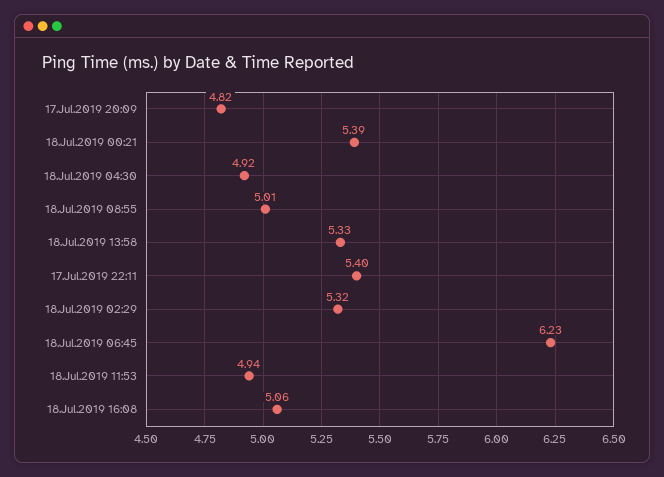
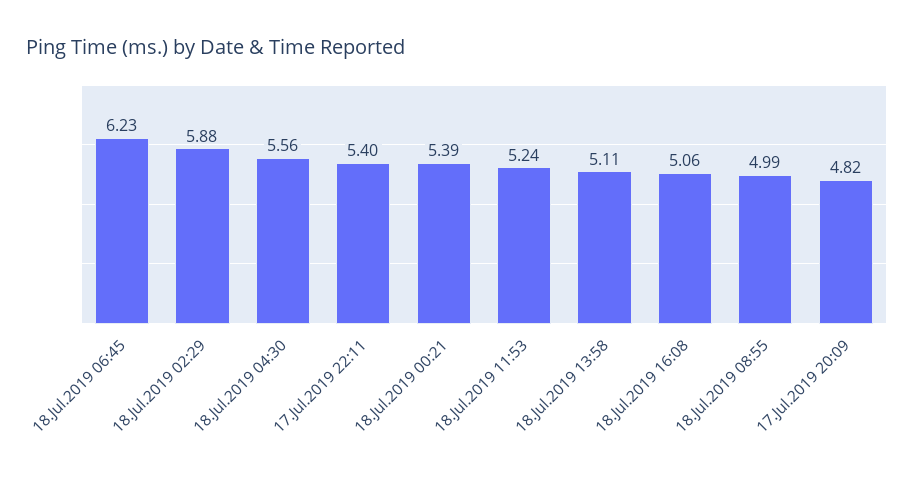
18.Jul.2019 04:30: 4.92 -> 5.56
18.Jul.2019 08:55: 5.01 -> 4.99
18.Jul.2019 13:58: 5.33 -> 5.11
18.Jul.2019 02:29: 5.32 -> 5.88
18.Jul.2019 11:53: 4.94 -> 5.24

